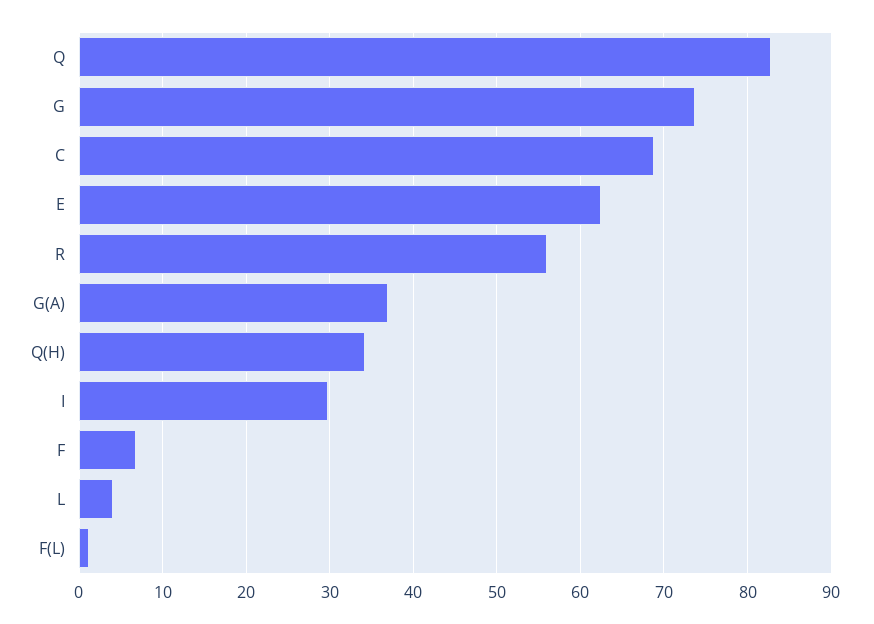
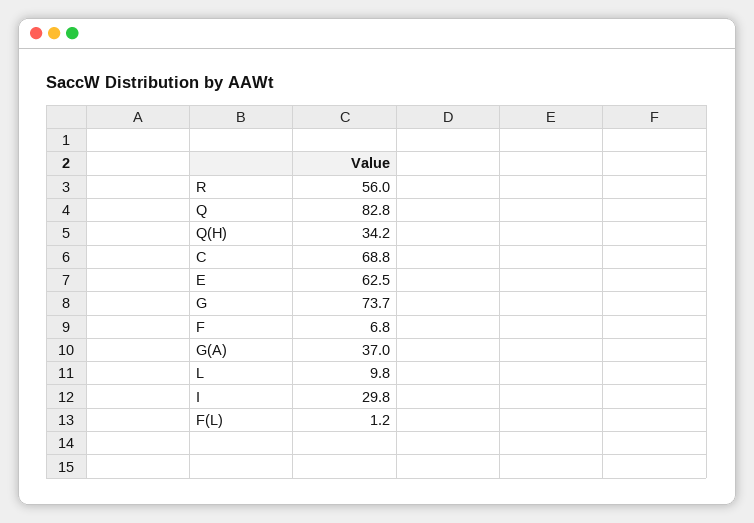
L: 4 -> 9.8

